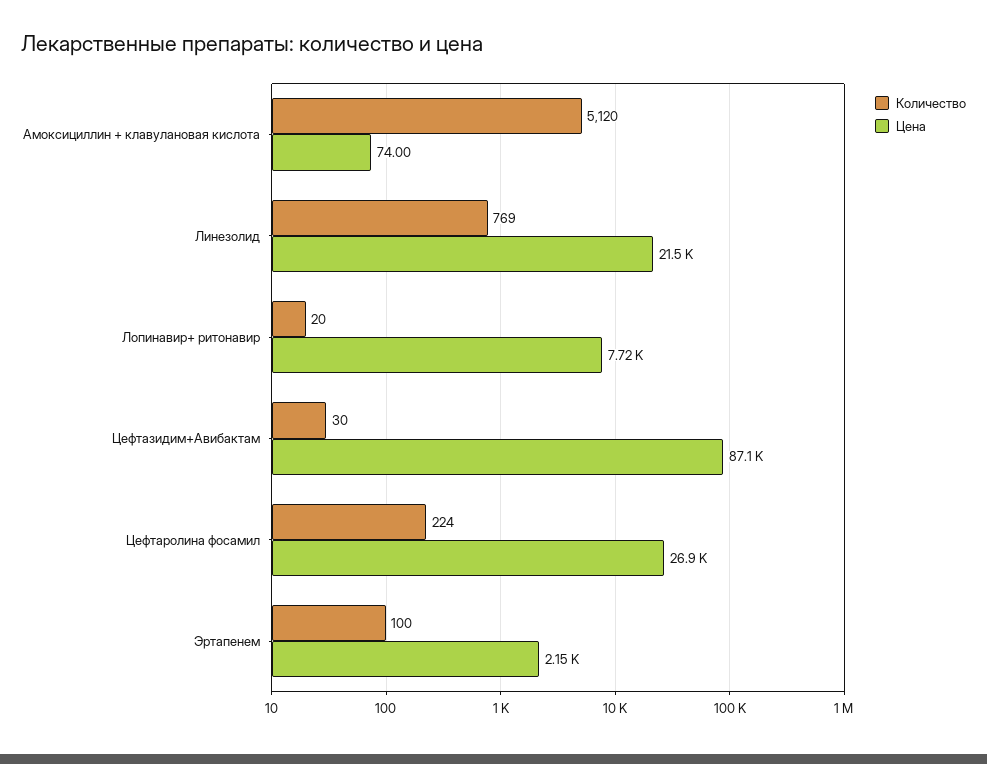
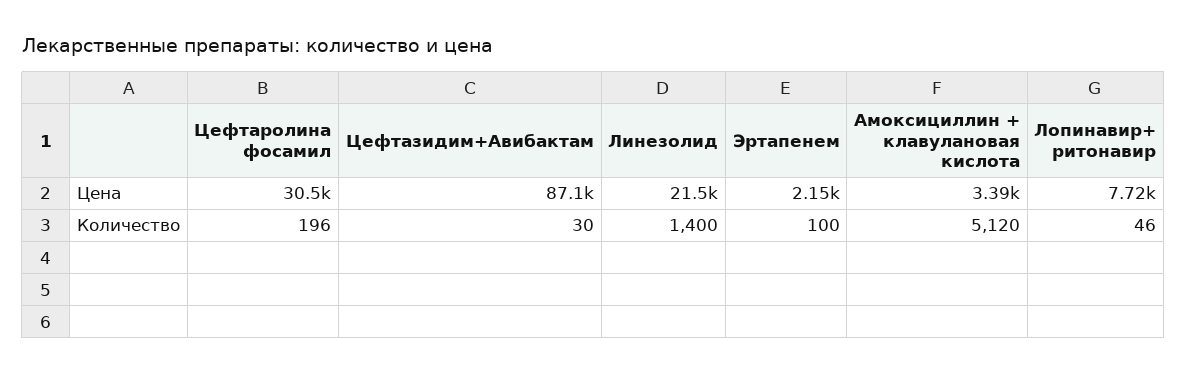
Цена, Амоксициллин + клавулановая кислота: 74 -> 3390
Количество, Линезолид: 769 -> 1400
Количество, Лопинавир+ ритонавир: 20 -> 46
Количество, Цефтаролина фосамил: 224 -> 196
Цена, Цефтаролина фосамил: 26900 -> 30500

